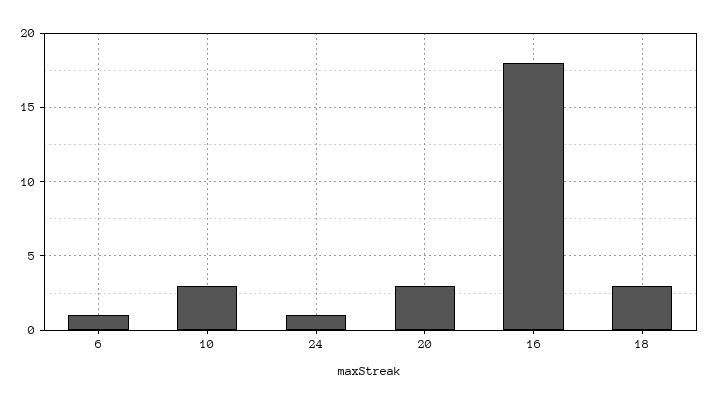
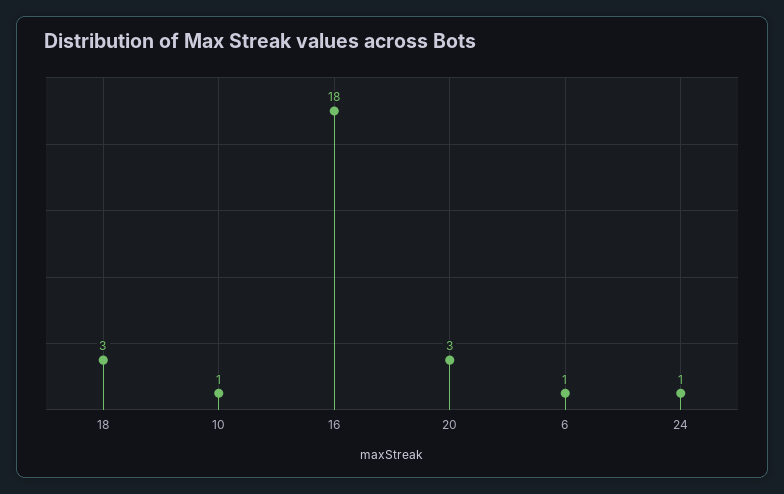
10: 3 -> 1

